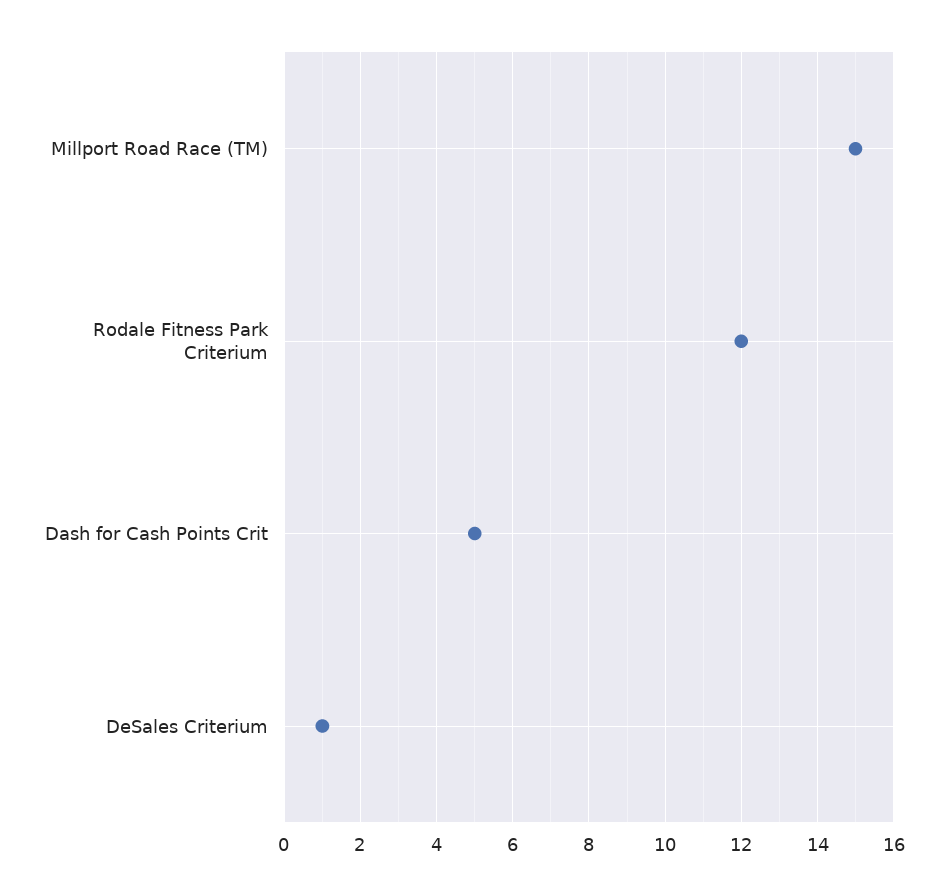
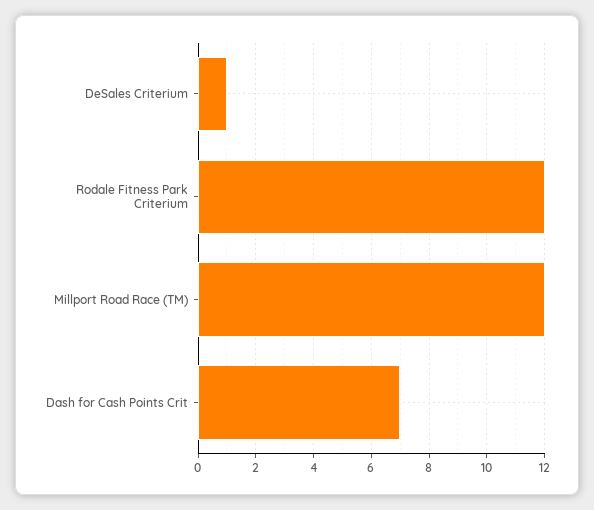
Millport Road Race (TM): 15 -> 12
Dash for Cash Points Crit: 5 -> 7

